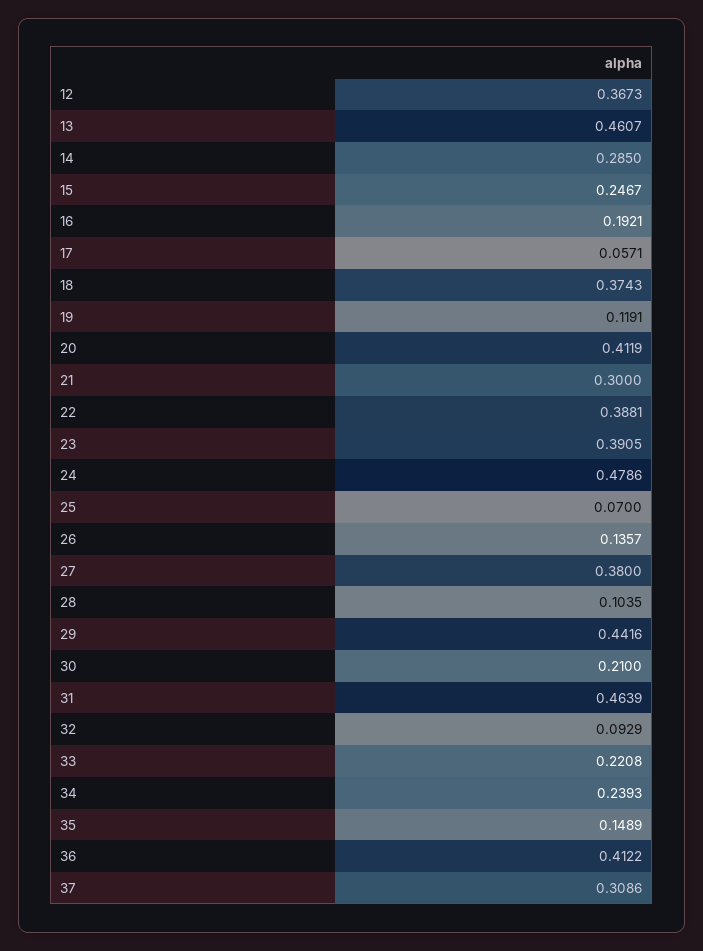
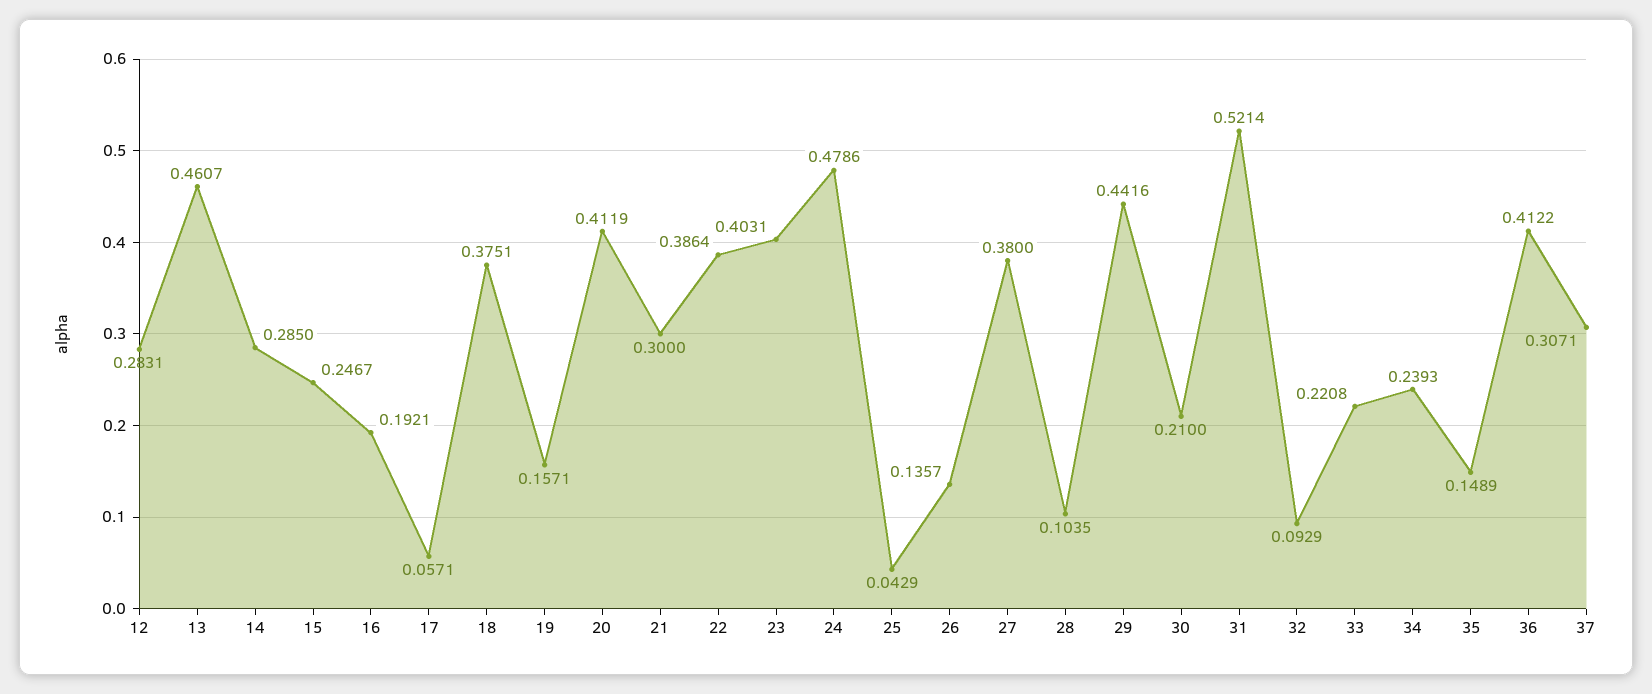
12: 0.3673 -> 0.2831
18: 0.3743 -> 0.3751
19: 0.1191 -> 0.1571
22: 0.3881 -> 0.3864
23: 0.3905 -> 0.4031
25: 0.07 -> 0.0429
31: 0.4639 -> 0.5214
37: 0.3086 -> 0.3071

